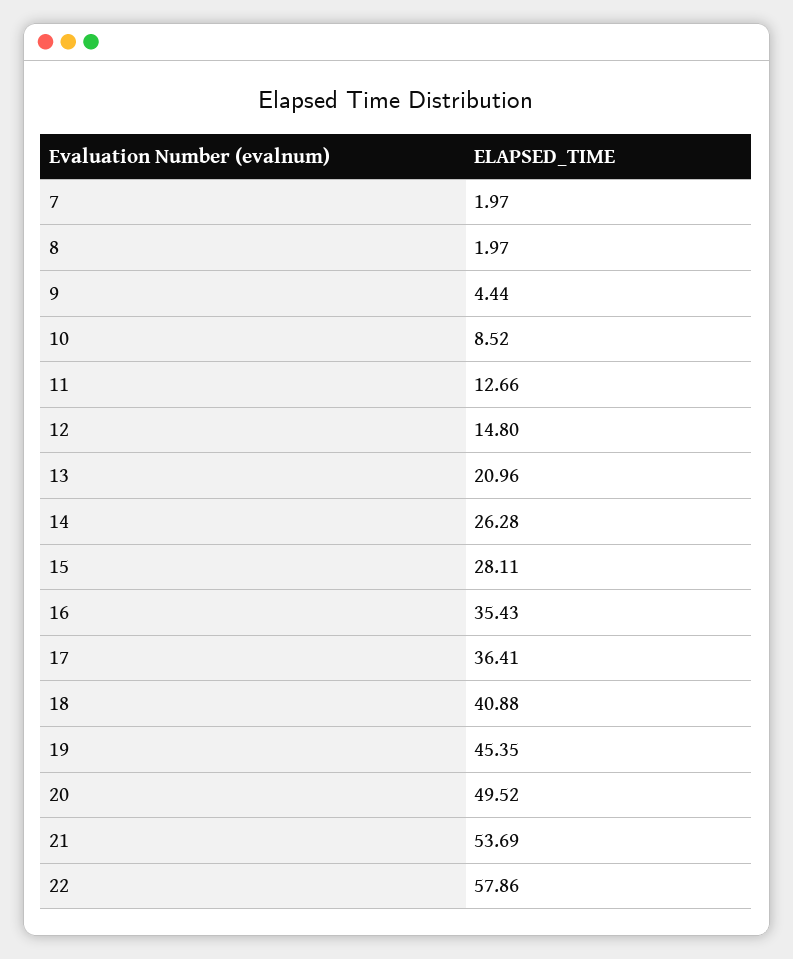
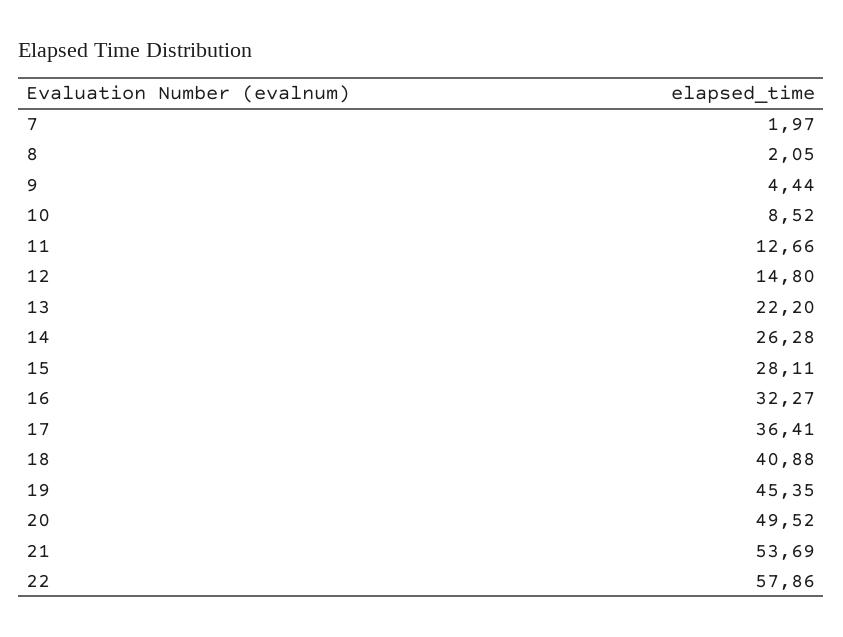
8: 1.97 -> 2.05
13: 20.96 -> 22.2
16: 35.43 -> 32.27

